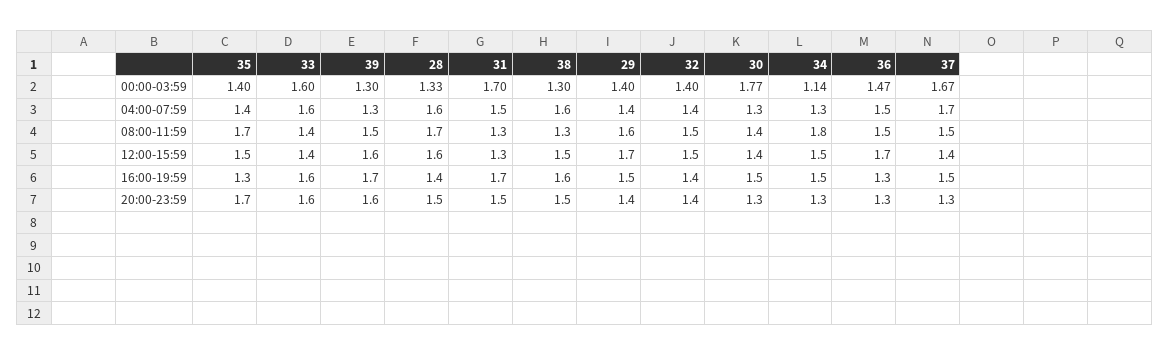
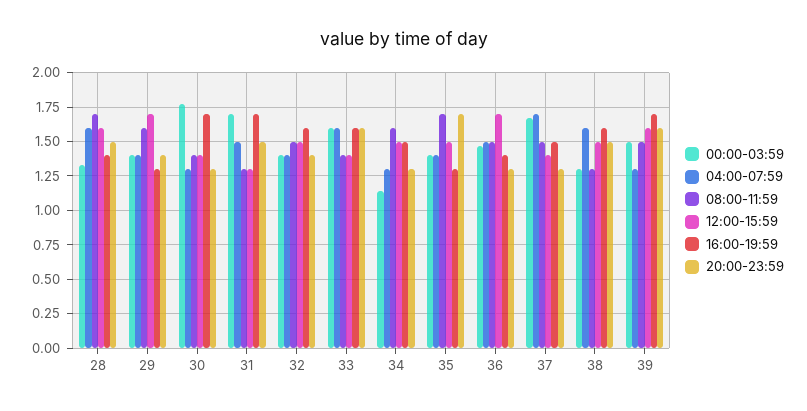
00:00-03:59, 39: 1.3 -> 1.5
08:00-11:59, 34: 1.8 -> 1.6
16:00-19:59, 29: 1.5 -> 1.3
16:00-19:59, 32: 1.4 -> 1.6
16:00-19:59, 30: 1.5 -> 1.7
16:00-19:59, 36: 1.3 -> 1.4

